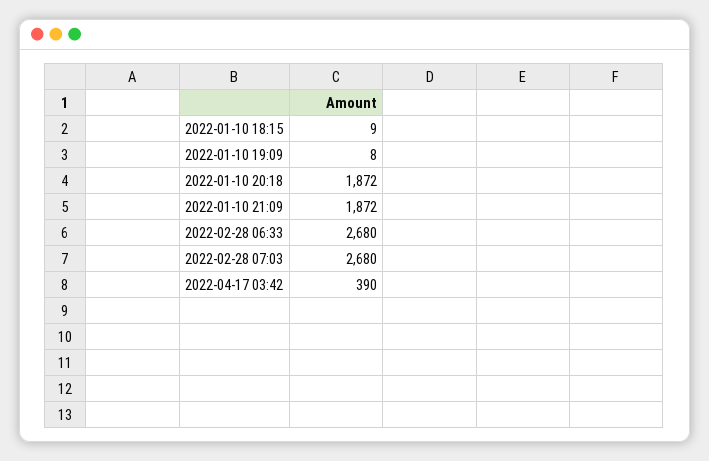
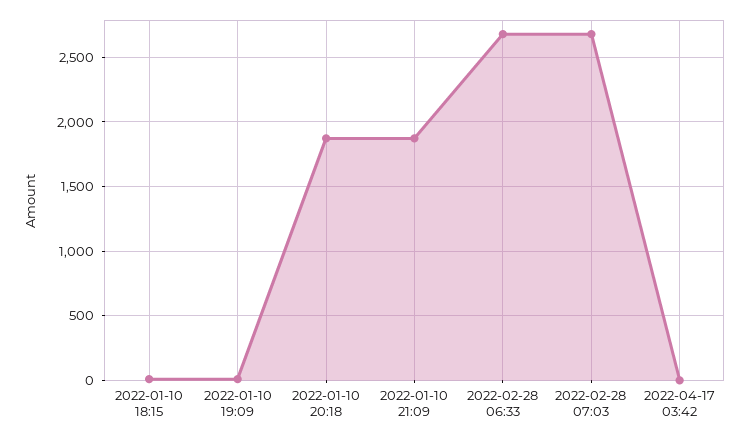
2022-04-17 03:42: 390 -> 0

